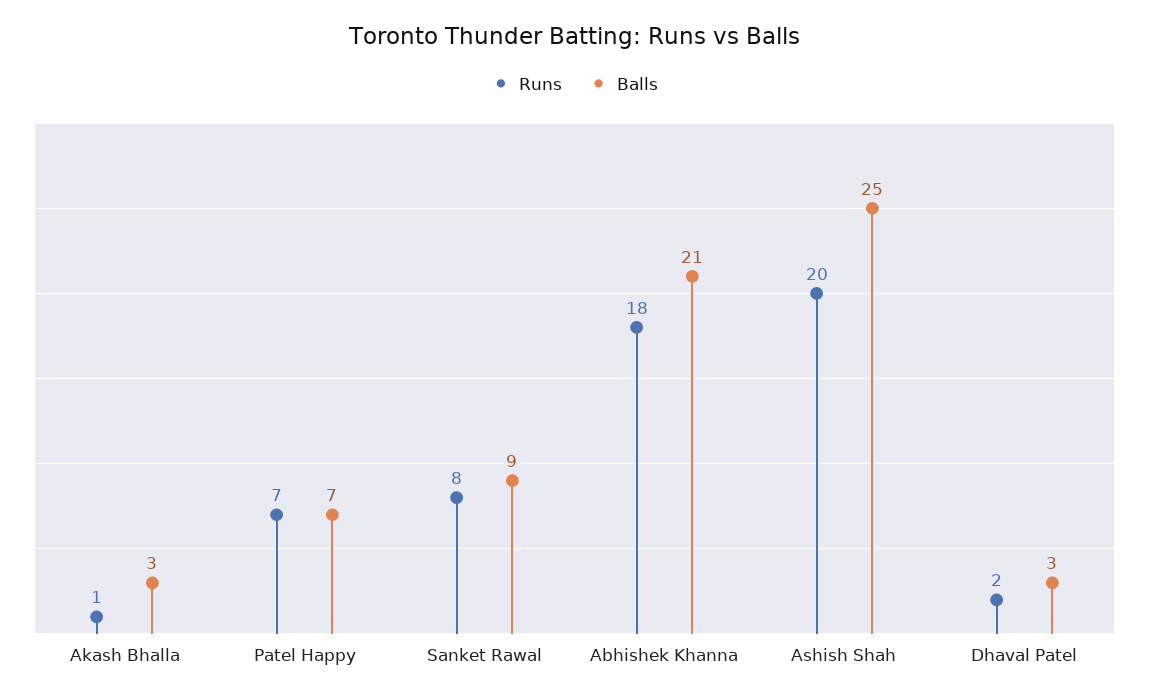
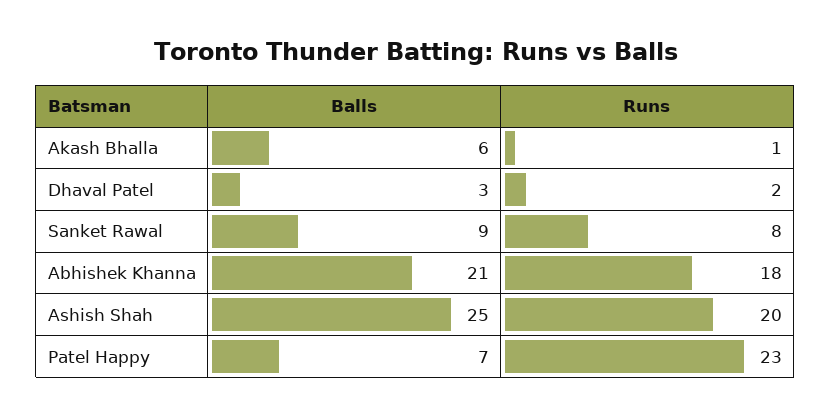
Balls, Akash Bhalla: 3 -> 6
Runs, Patel Happy: 7 -> 23

